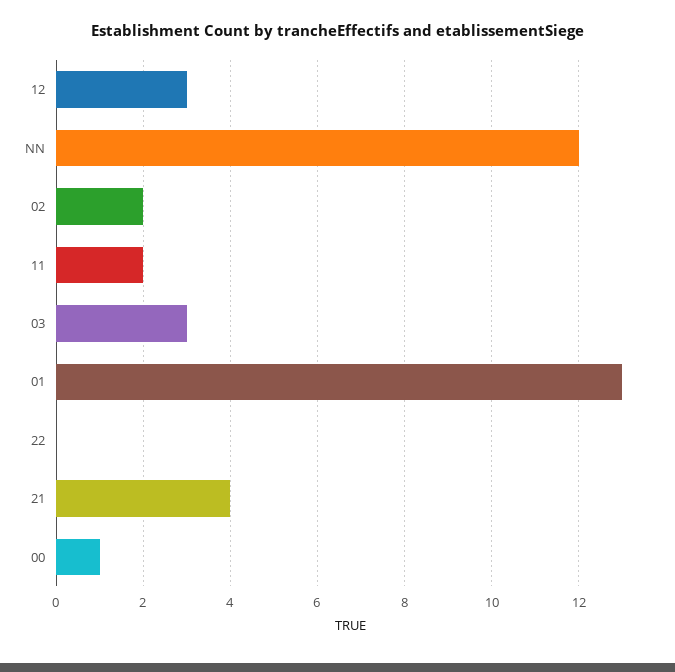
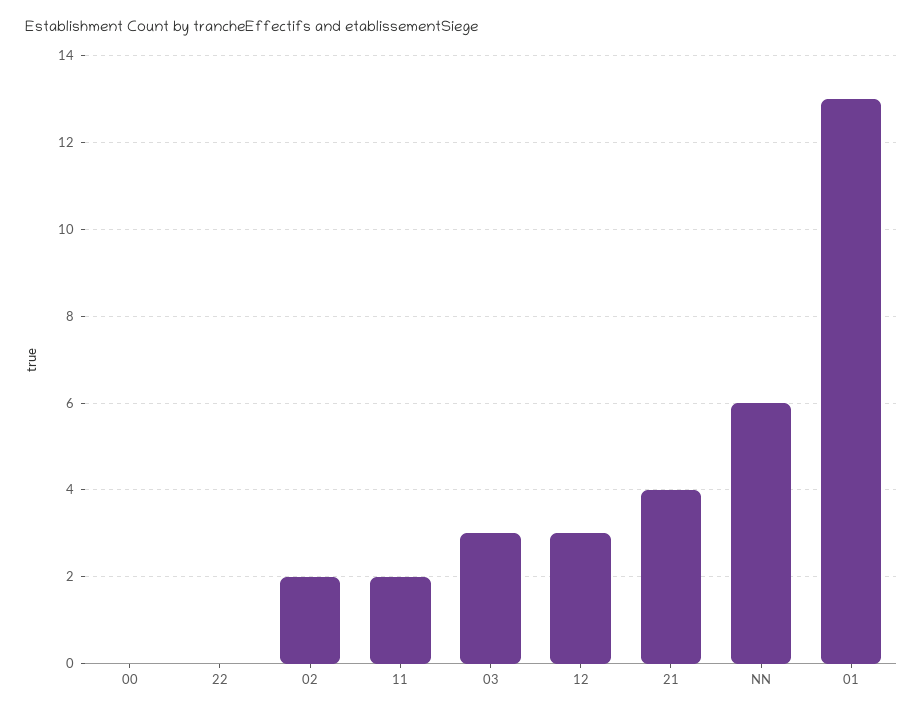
NN: 12 -> 6
00: 1 -> 0

